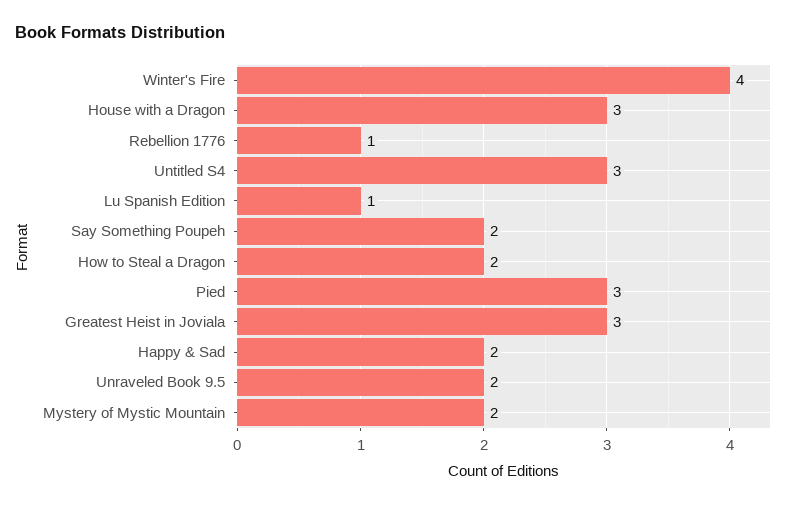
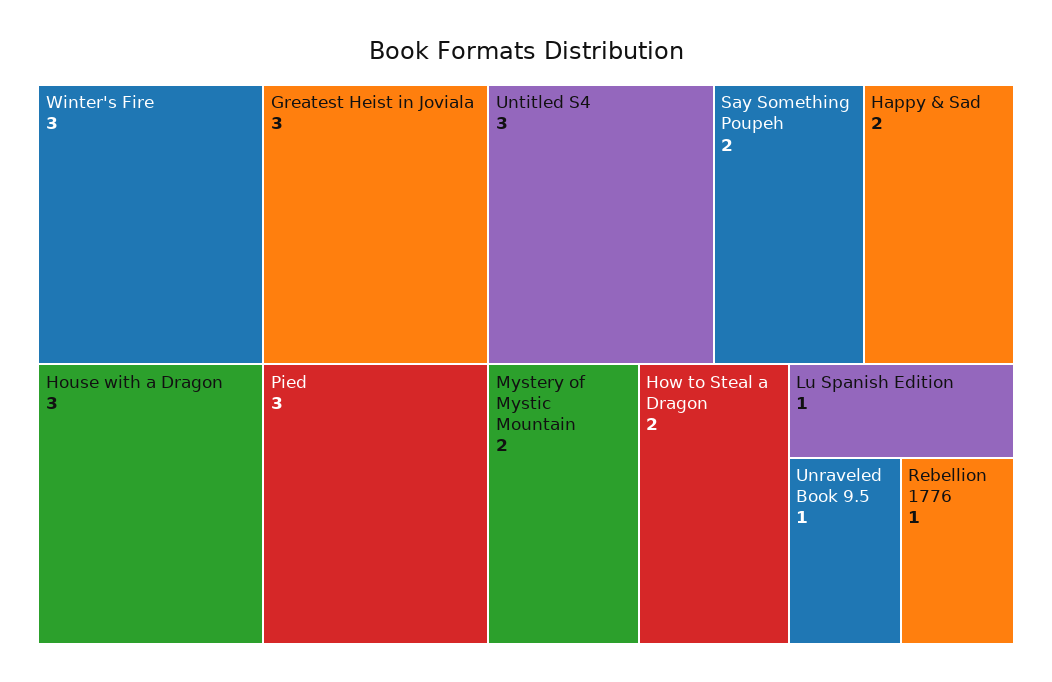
Winter's Fire: 4 -> 3
Unraveled Book 9.5: 2 -> 1

